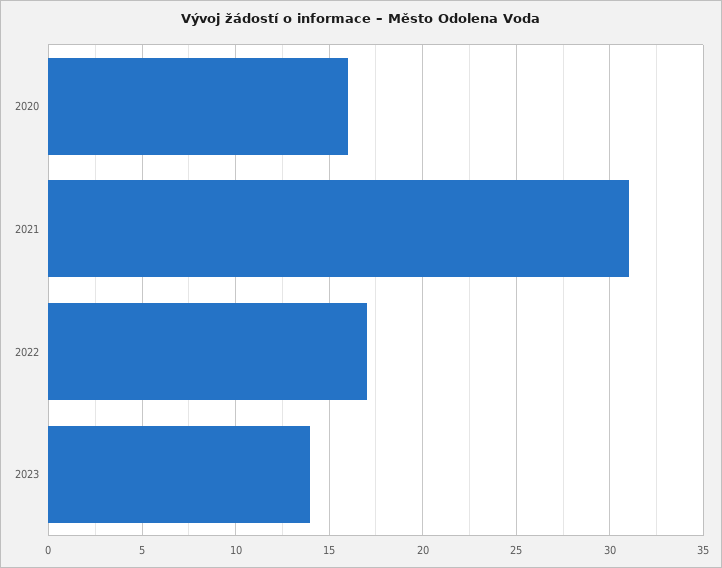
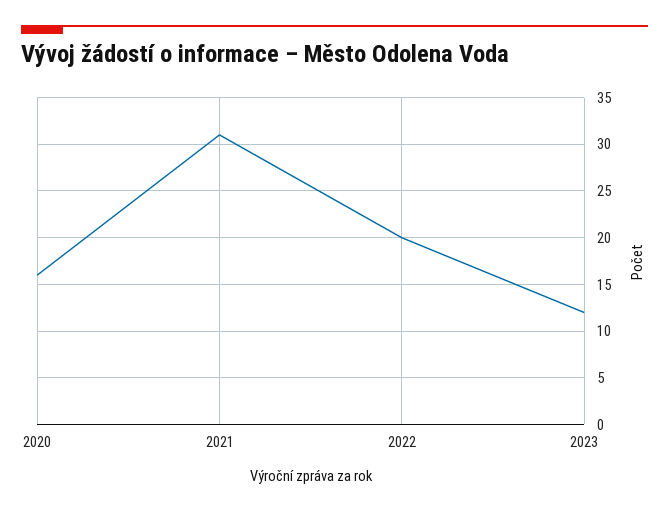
2022: 17 -> 20
2023: 14 -> 12

